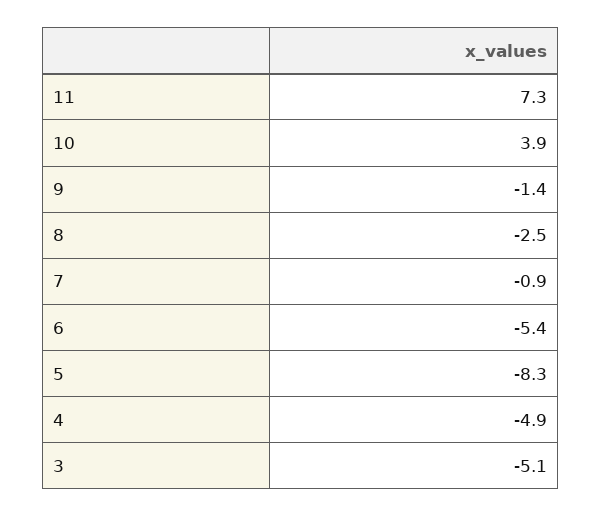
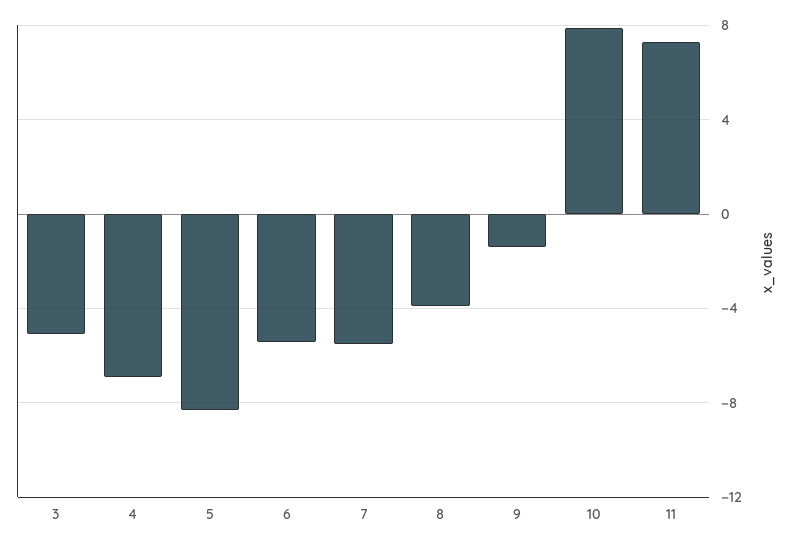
10: 3.9 -> 8
8: -2.5 -> -4
7: -0.9 -> -5.5
4: -4.9 -> -7

